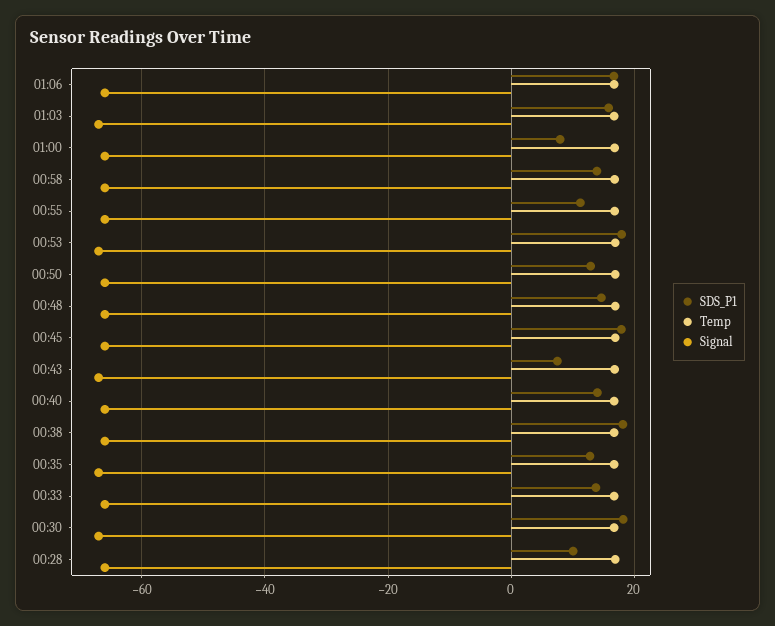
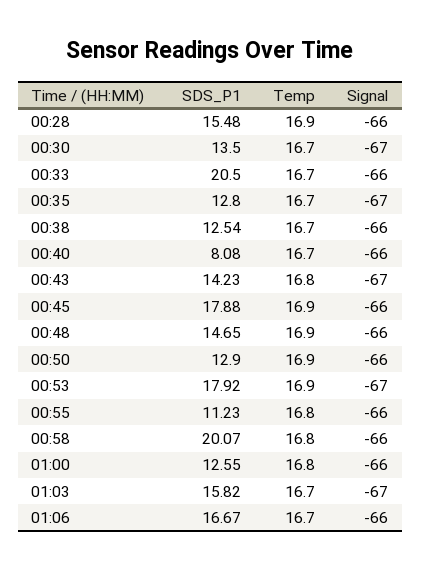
SDS_P1, 01:00: 8 -> 12.55
SDS_P1, 00:58: 14 -> 20.07
SDS_P1, 00:43: 8 -> 14.23
SDS_P1, 00:40: 14 -> 8.08
SDS_P1, 00:38: 18 -> 12.54
SDS_P1, 00:33: 14 -> 20.5
SDS_P1, 00:30: 18 -> 13.5
SDS_P1, 00:28: 10 -> 15.48

